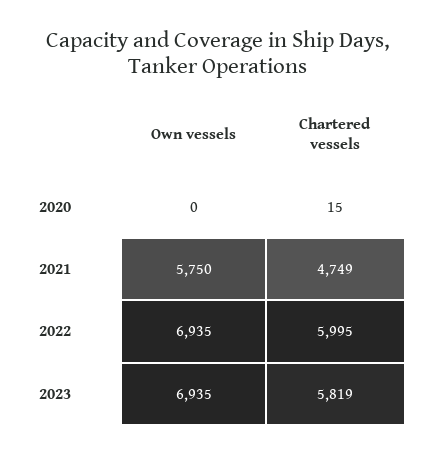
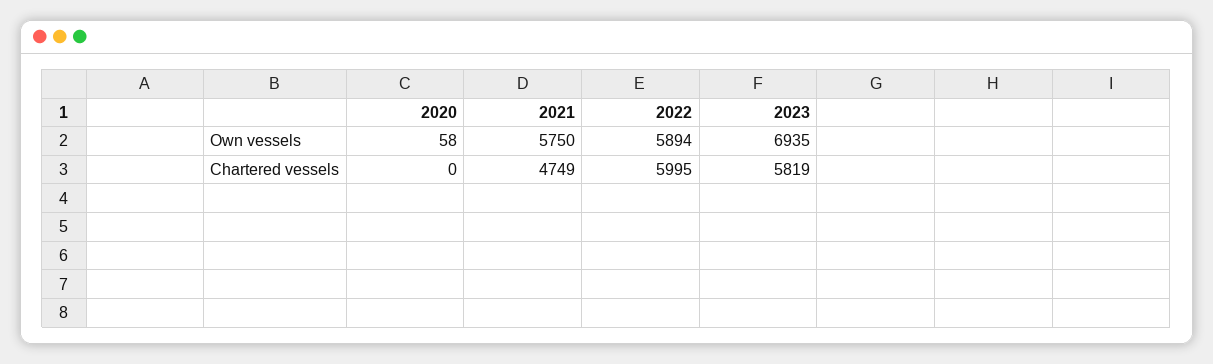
Own vessels, 2020: 0 -> 58
Chartered vessels, 2020: 15 -> 0
Own vessels, 2022: 6935 -> 5894

